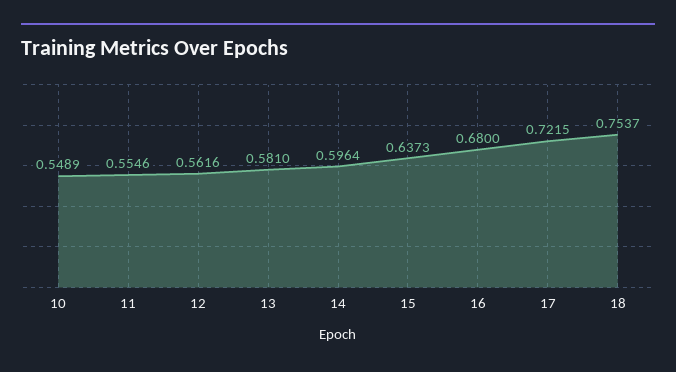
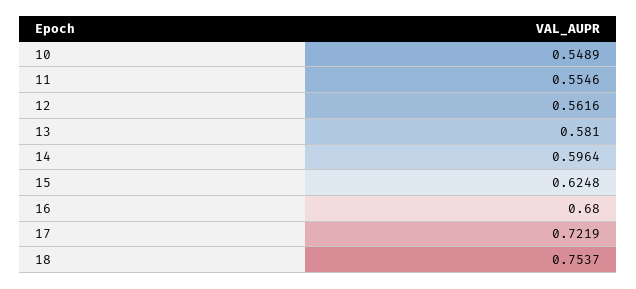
15: 0.6373 -> 0.6248
17: 0.7215 -> 0.7219

